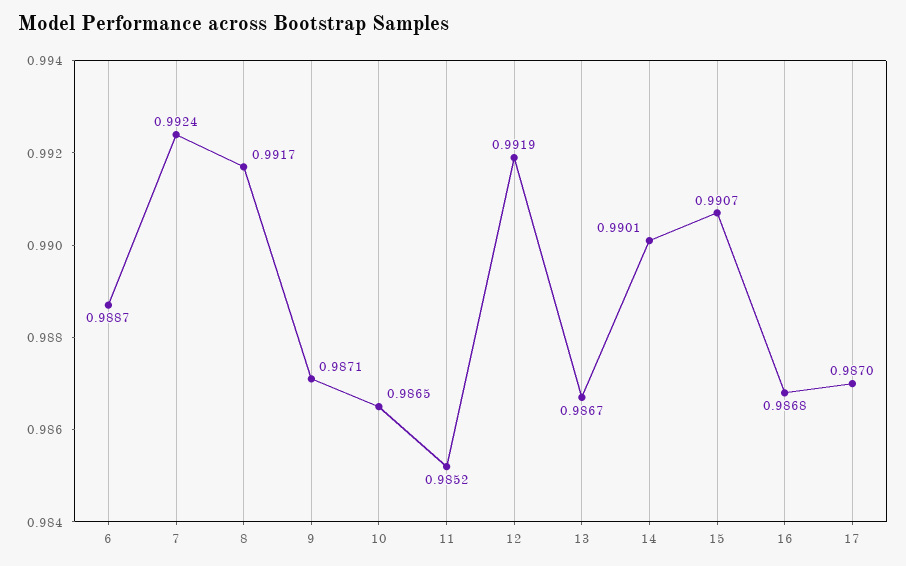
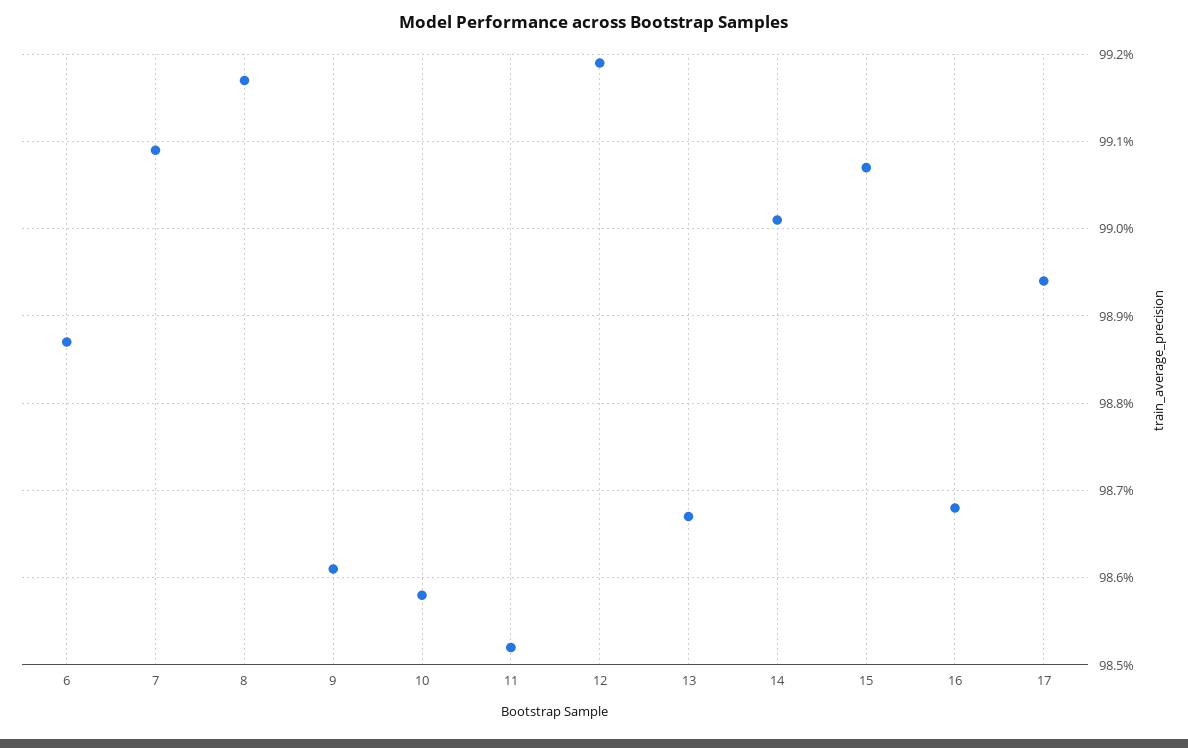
7: 0.9924 -> 0.9909
9: 0.9871 -> 0.9861
10: 0.9865 -> 0.9858
17: 0.987 -> 0.9894

